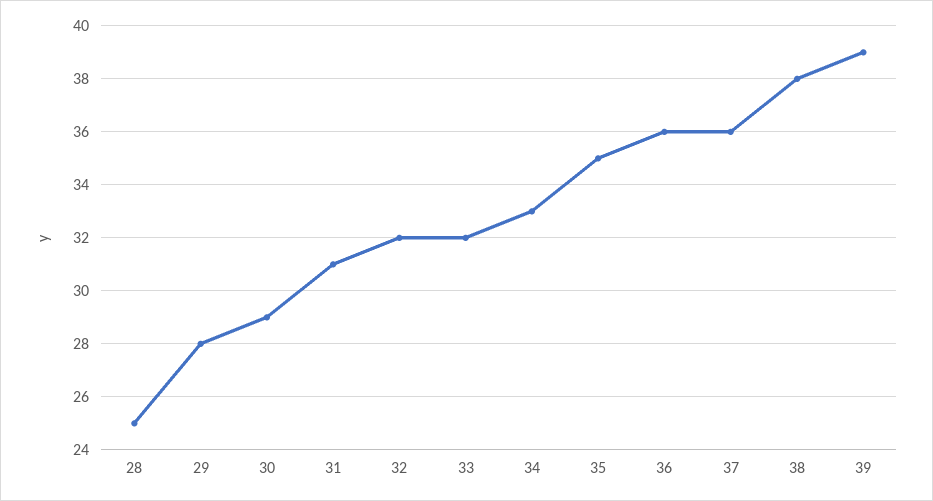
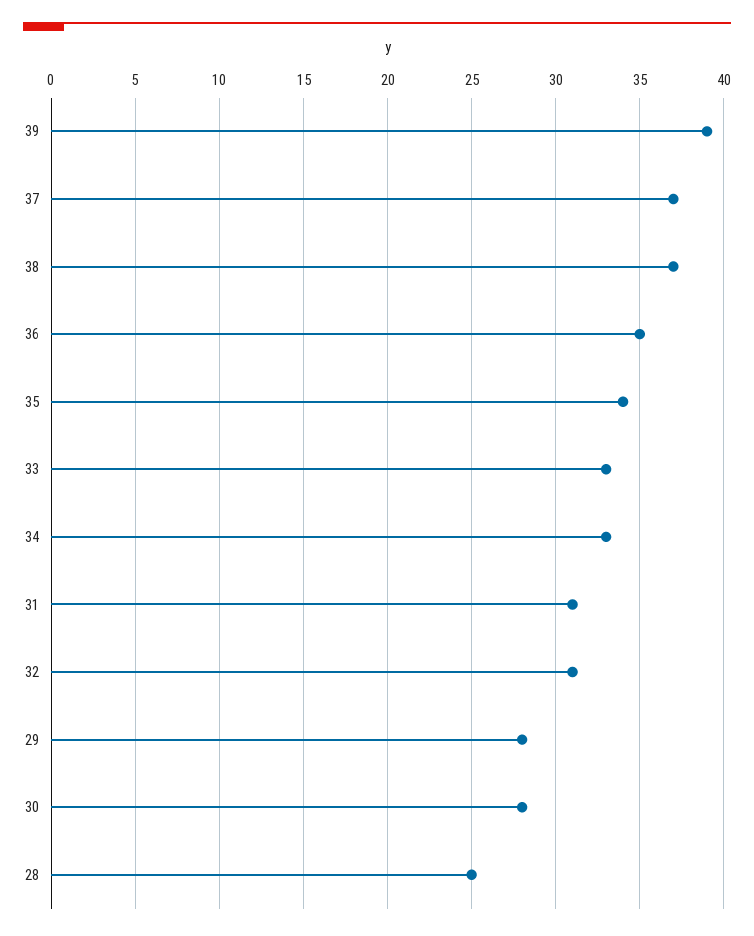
30: 29 -> 28
32: 32 -> 31
33: 32 -> 33
35: 35 -> 34
36: 36 -> 35
37: 36 -> 37
38: 38 -> 37

